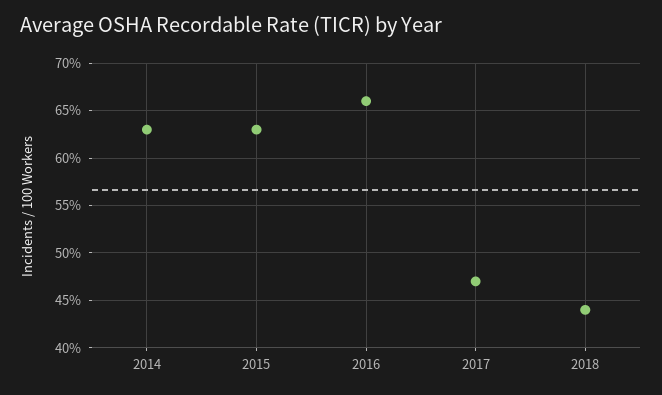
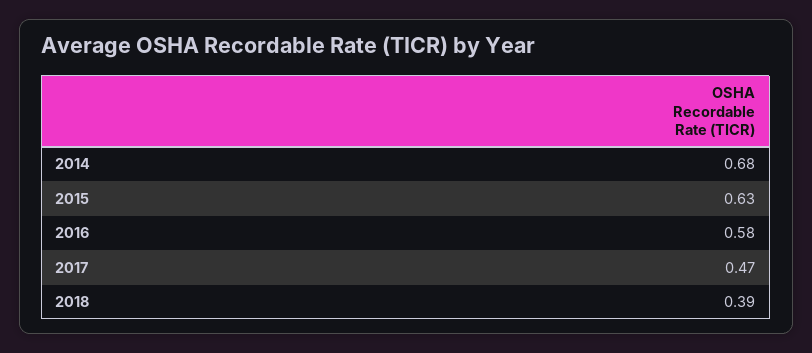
2014: 0.63 -> 0.68
2016: 0.66 -> 0.58
2018: 0.44 -> 0.39

